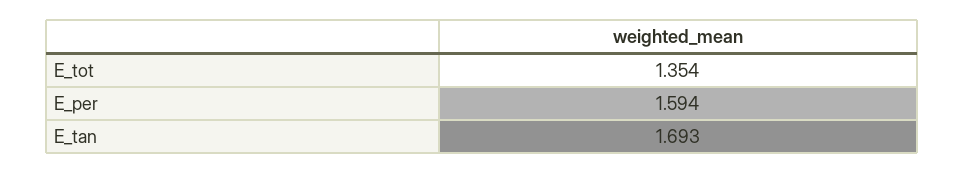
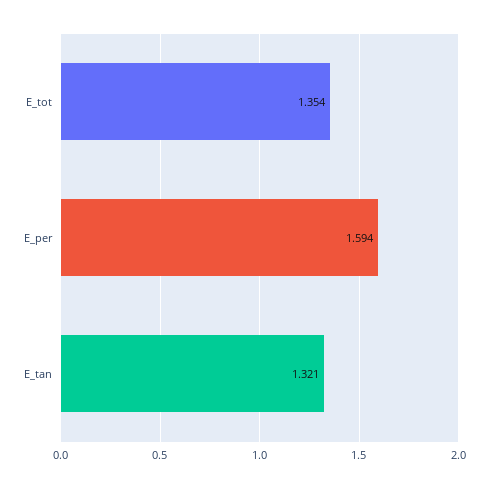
E_tan: 1.693 -> 1.321

